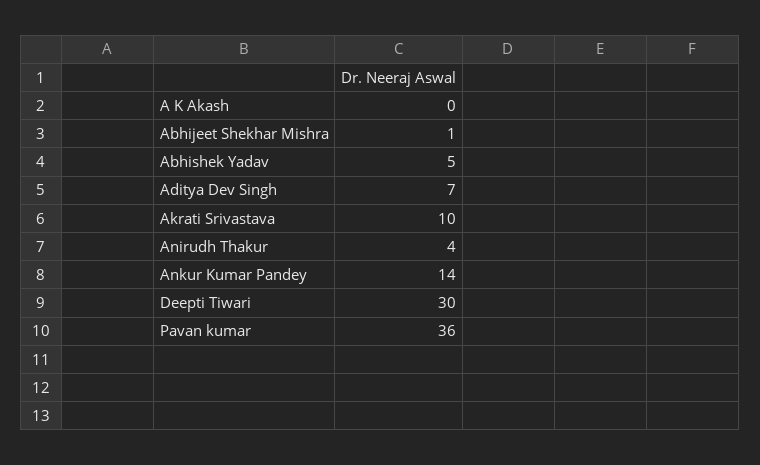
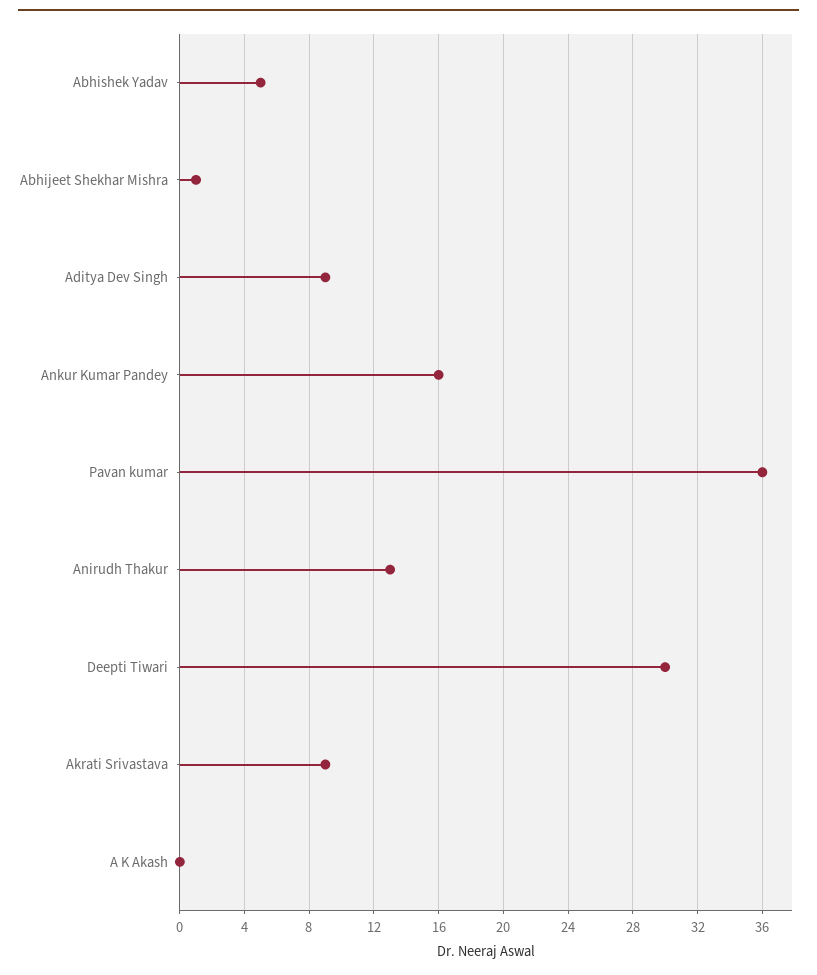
Aditya Dev Singh: 7 -> 9
Akrati Srivastava: 10 -> 9
Anirudh Thakur: 4 -> 13
Ankur Kumar Pandey: 14 -> 16

